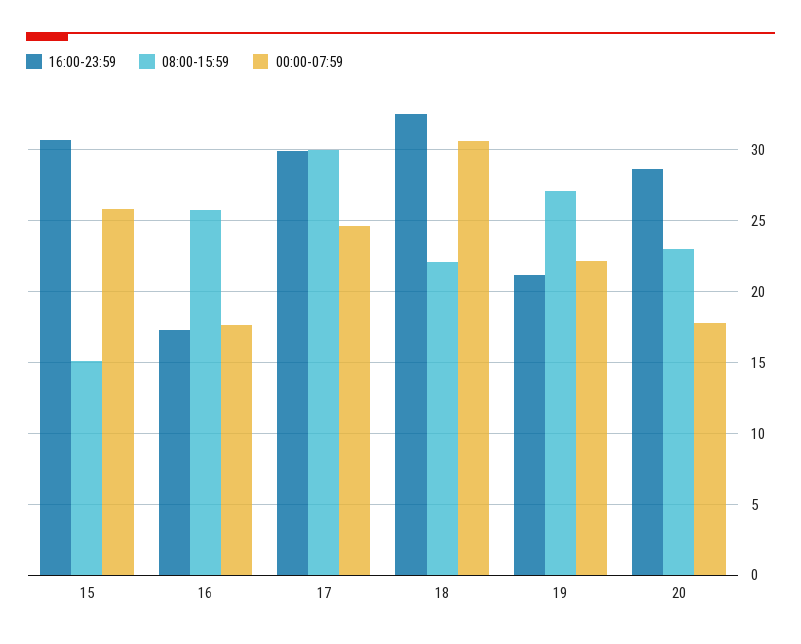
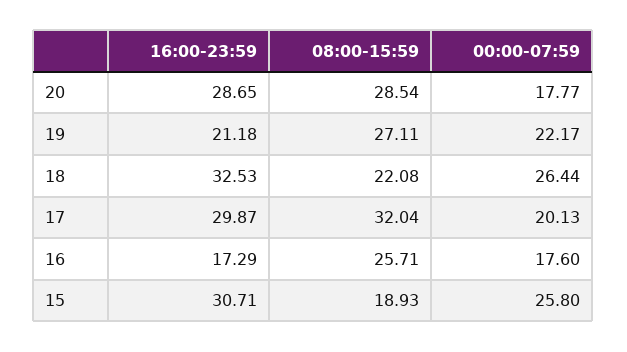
08:00-15:59, 15: 15 -> 18.93
08:00-15:59, 17: 30 -> 32.04
00:00-07:59, 17: 24.5 -> 20.13
00:00-07:59, 18: 30.5 -> 26.44
08:00-15:59, 20: 23 -> 28.54

